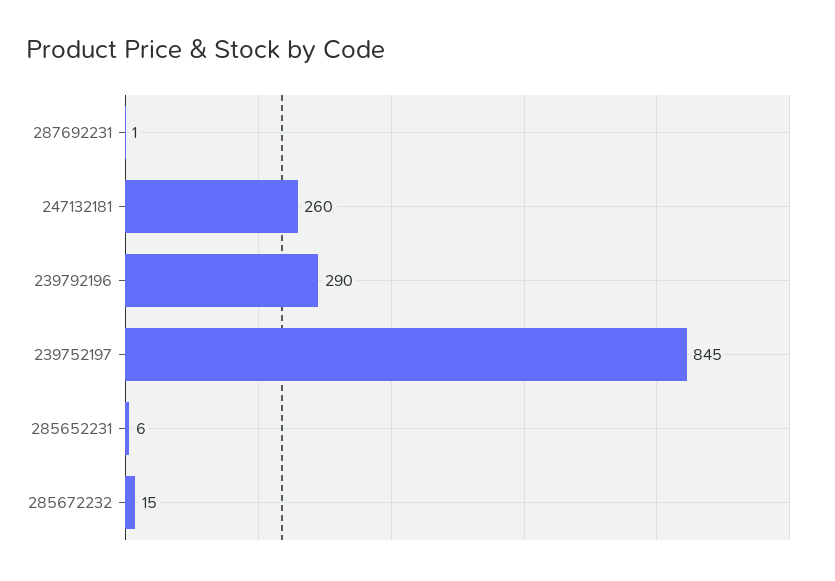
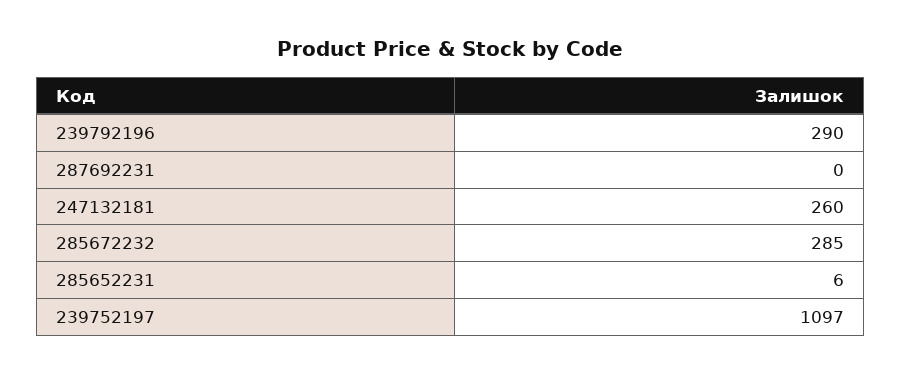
287692231: 1 -> 0
239752197: 845 -> 1097
285672232: 15 -> 285

